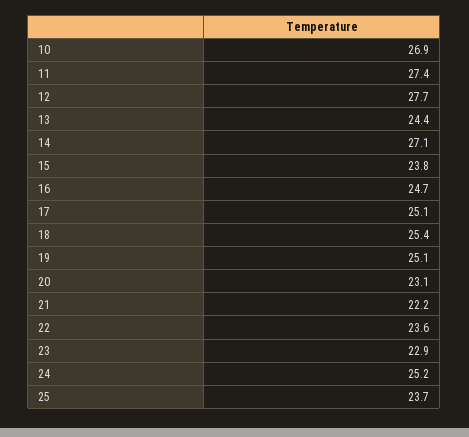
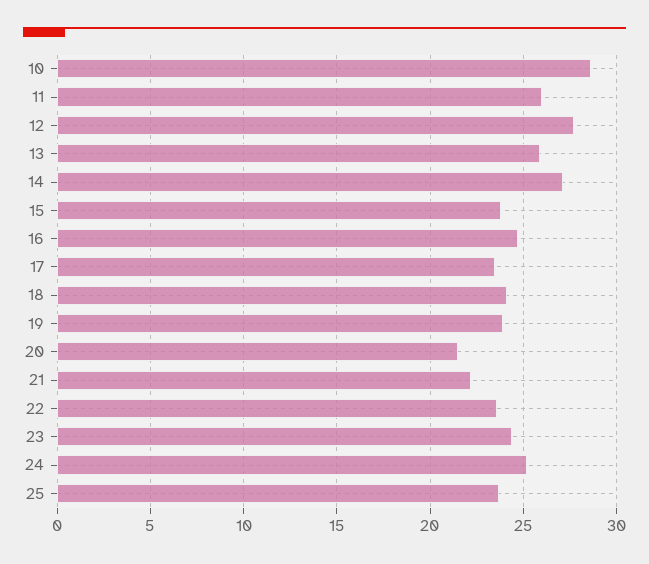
10: 26.9 -> 28.5
11: 27.4 -> 26
13: 24.4 -> 26
17: 25.1 -> 23.5
18: 25.4 -> 24
19: 25.1 -> 24
20: 23.1 -> 21.5
23: 22.9 -> 24.5

